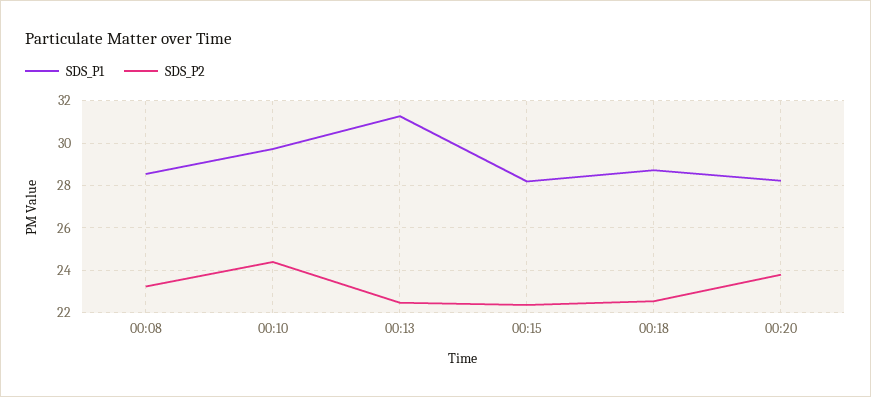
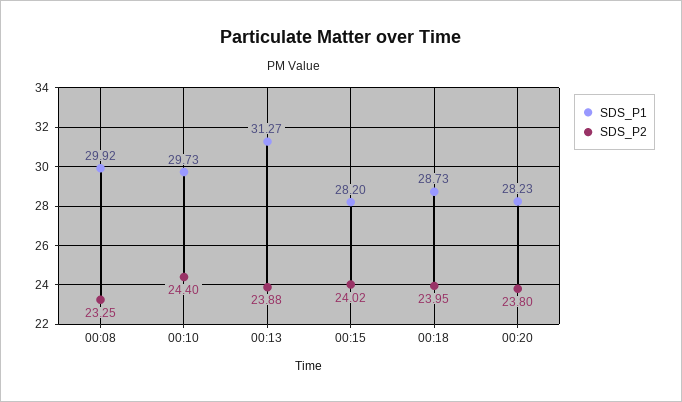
SDS_P1, 00:08: 28.5 -> 29.92
SDS_P2, 00:13: 22.5 -> 23.88
SDS_P2, 00:15: 22.5 -> 24.02
SDS_P2, 00:18: 22.5 -> 23.95

